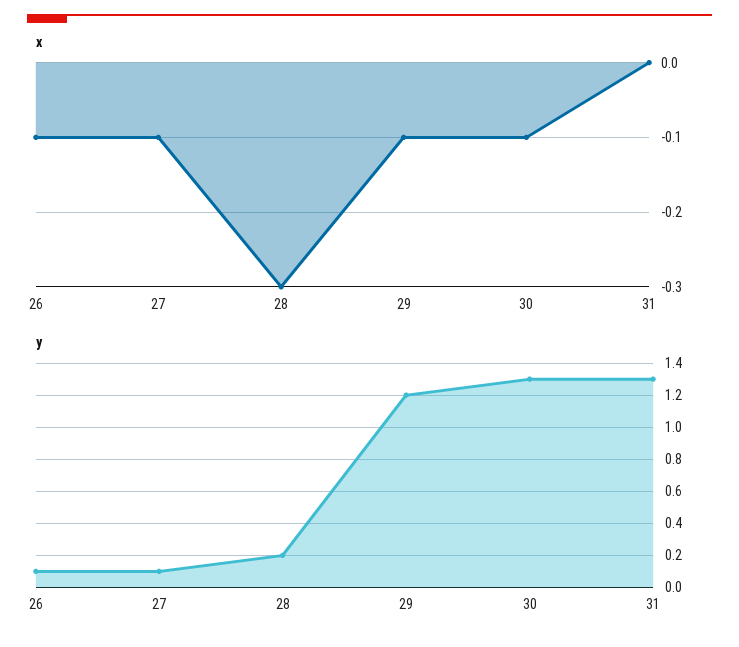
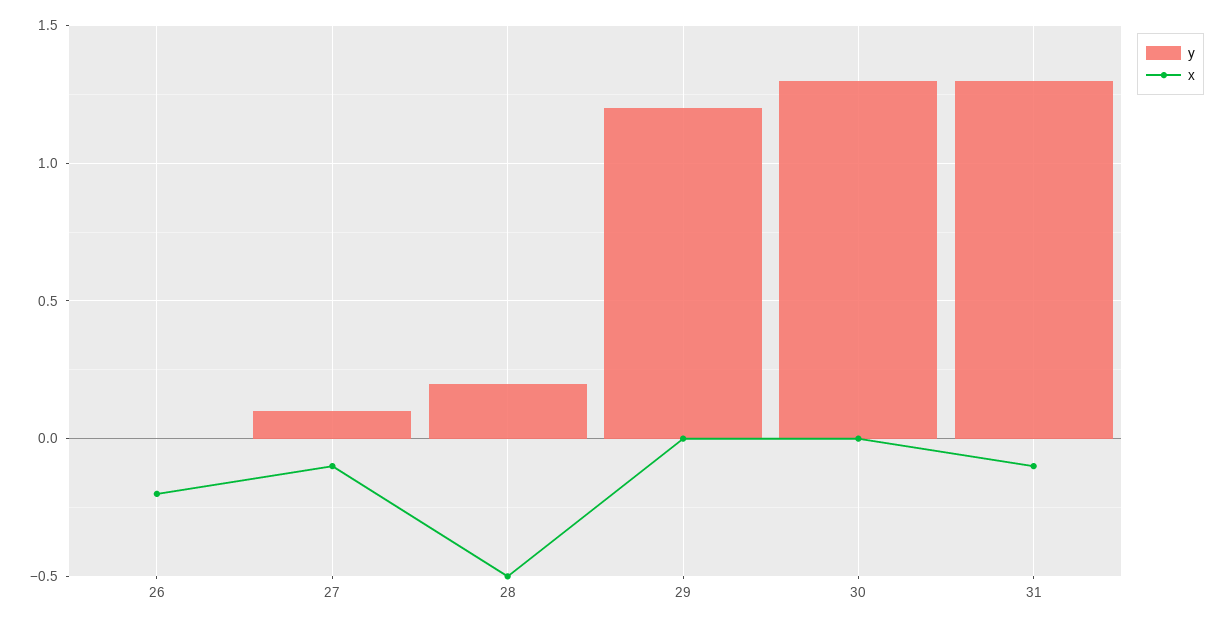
x, 26: -0.1 -> -0.2
x, 28: -0.3 -> -0.5
x, 29: -0.1 -> 0
x, 30: -0.1 -> 0
x, 31: 0 -> -0.1
y, 26: 0.1 -> 0

